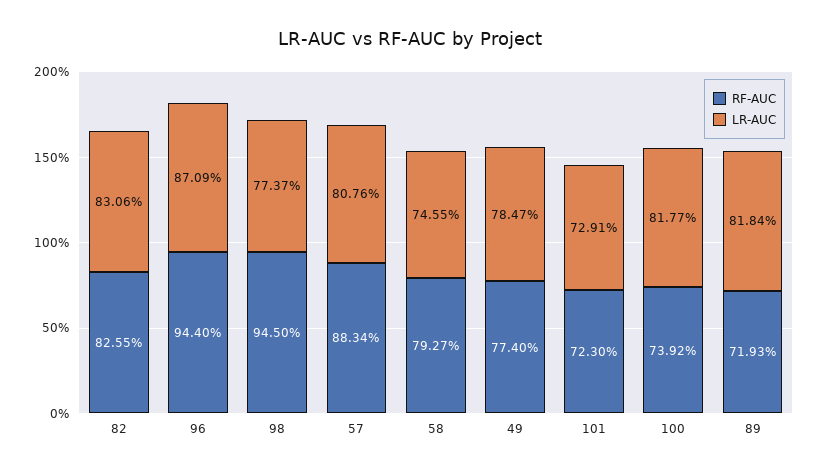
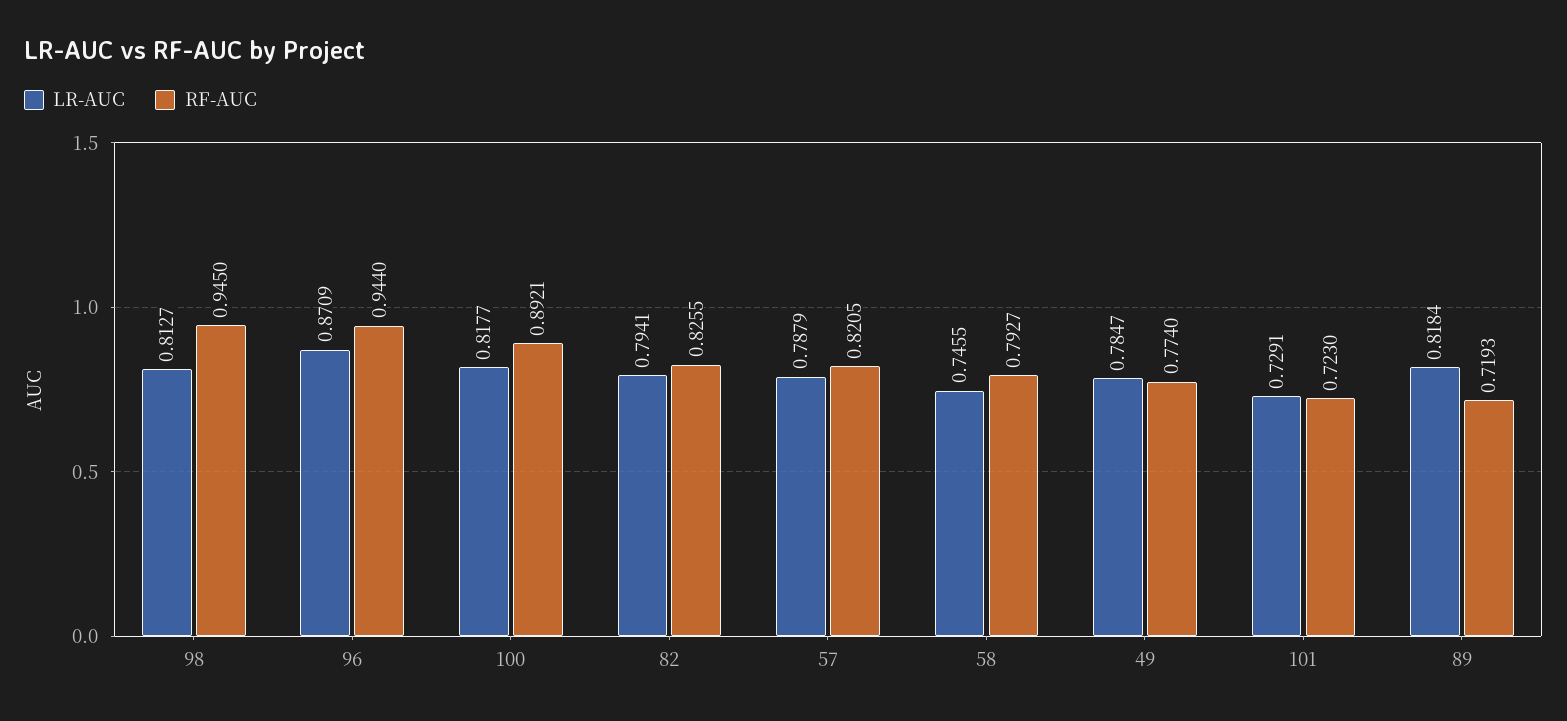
LR-AUC, 82: 0.8306 -> 0.7941
LR-AUC, 98: 0.7737 -> 0.8127
RF-AUC, 57: 0.8834 -> 0.8205
LR-AUC, 57: 0.8076 -> 0.7879
RF-AUC, 100: 0.7392 -> 0.8921

